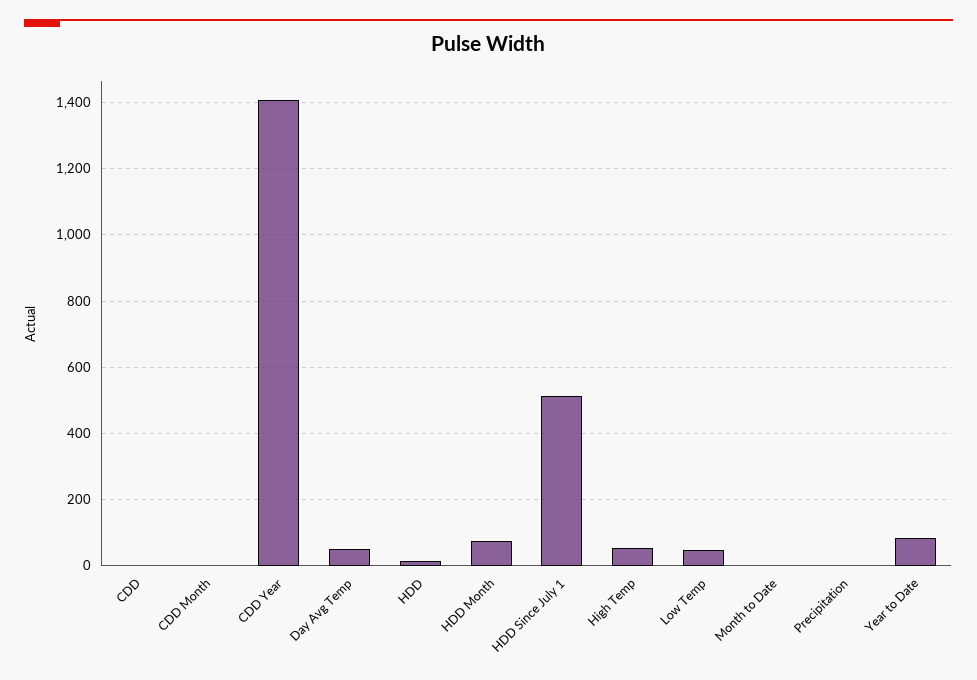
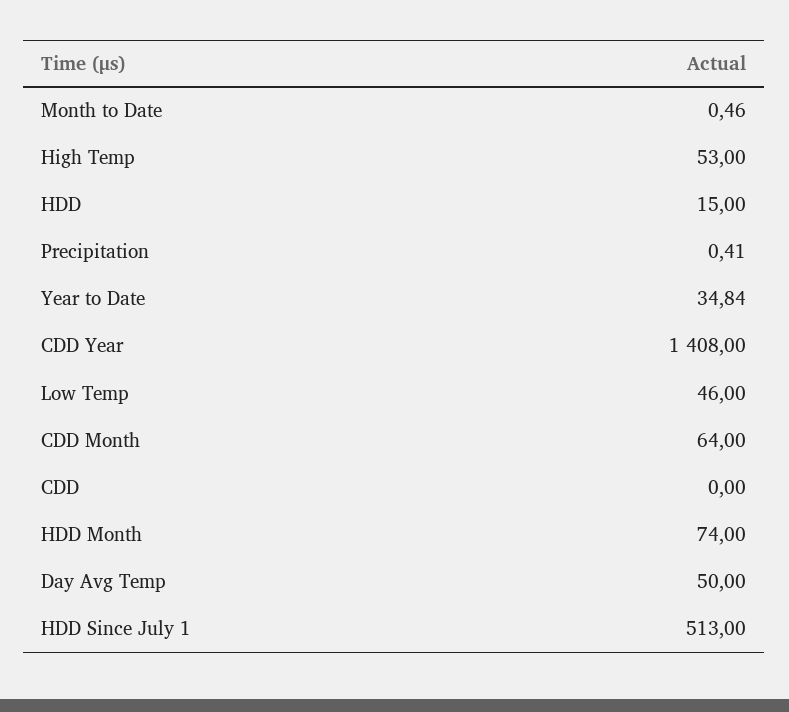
CDD Month: 0 -> 64
Year to Date: 80 -> 34.84

